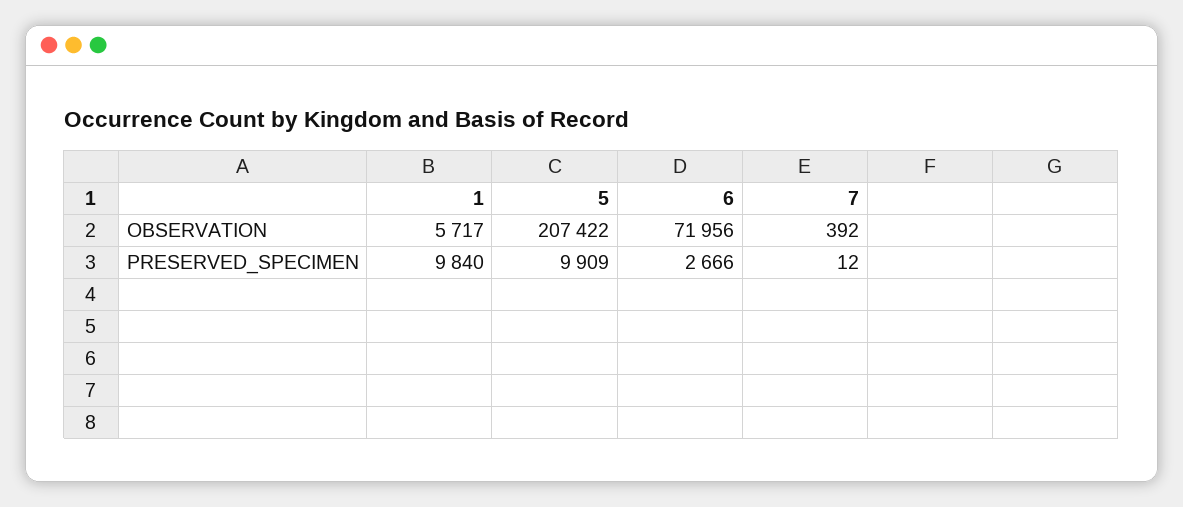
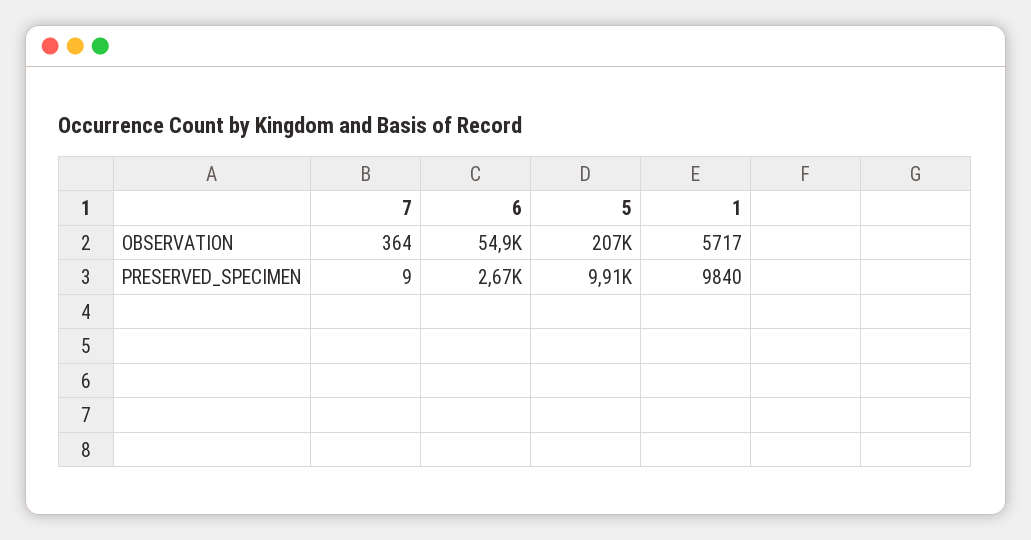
6, OBSERVATION: 71956 -> 54900
7, OBSERVATION: 392 -> 364
7, PRESERVED_SPECIMEN: 12 -> 9

